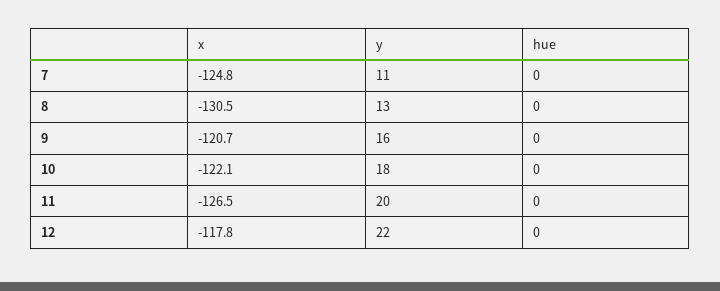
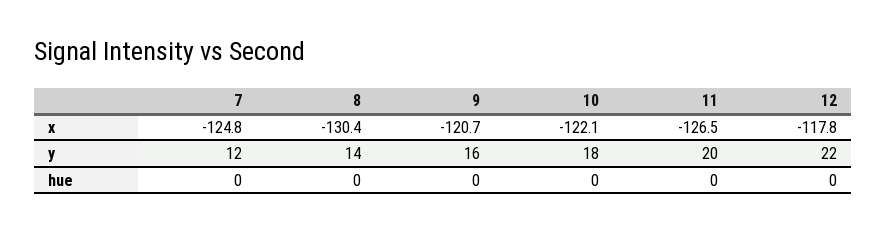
y, 7: 11 -> 12
x, 8: -130.5 -> -130.4
y, 8: 13 -> 14

